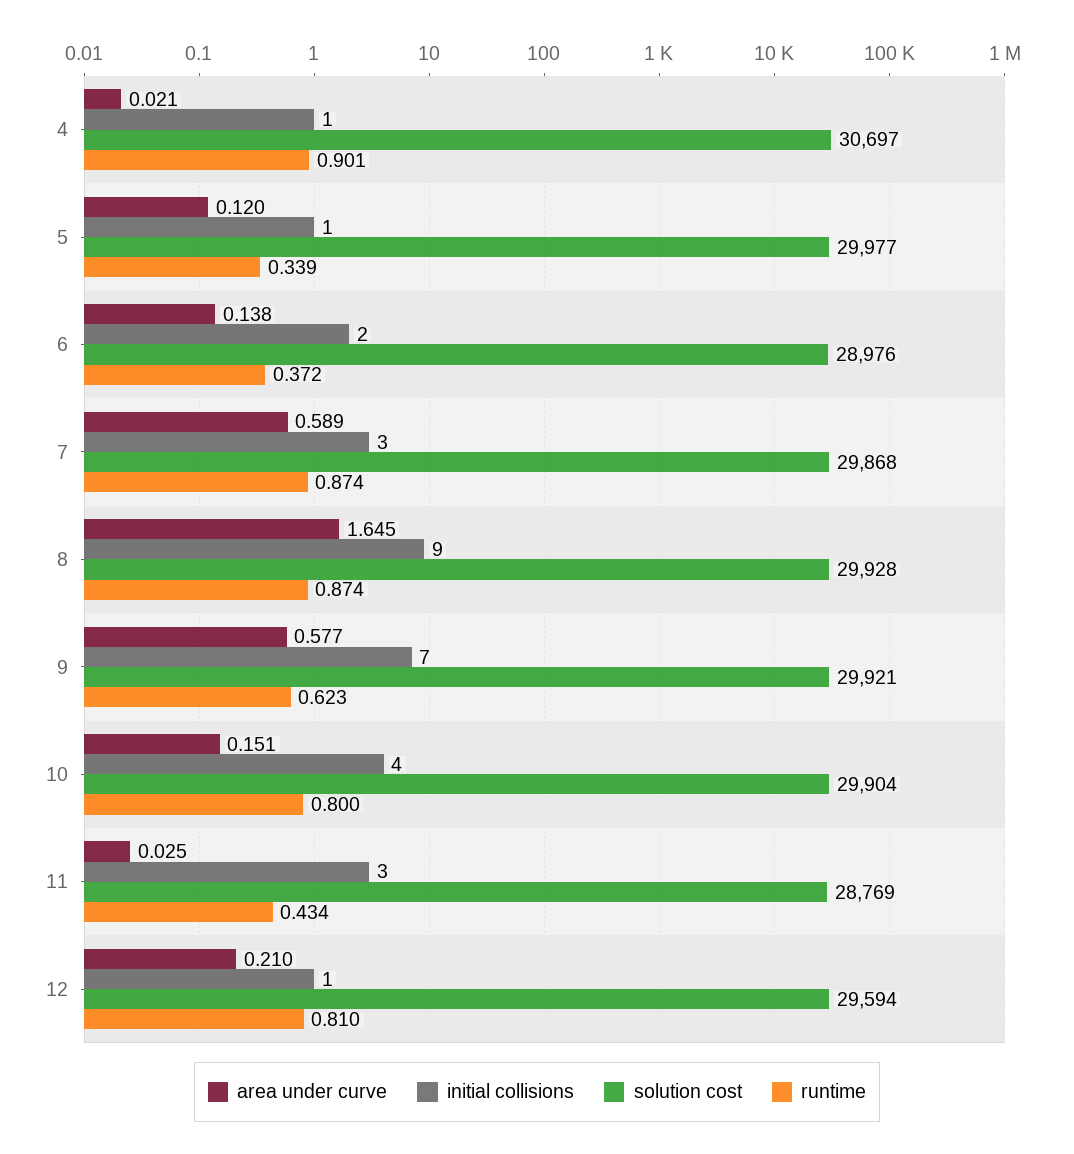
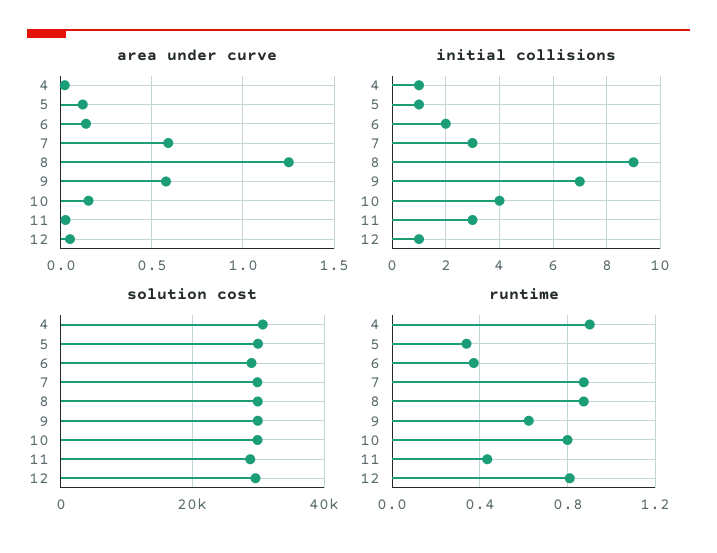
area under curve, 8: 1.645 -> 1.25
area under curve, 12: 0.21 -> 0.05

